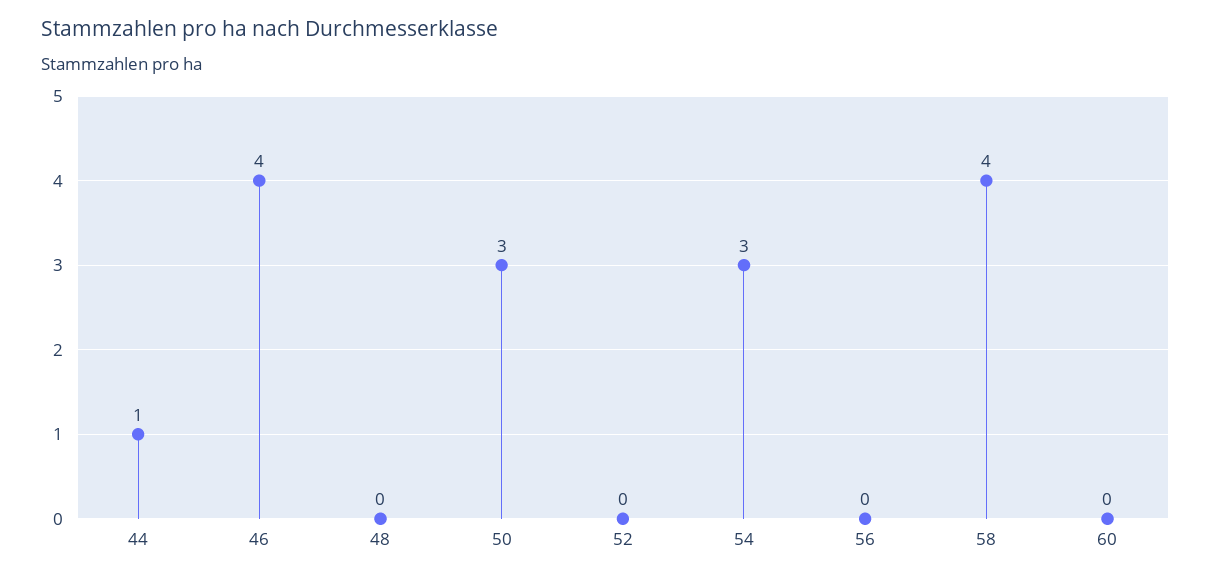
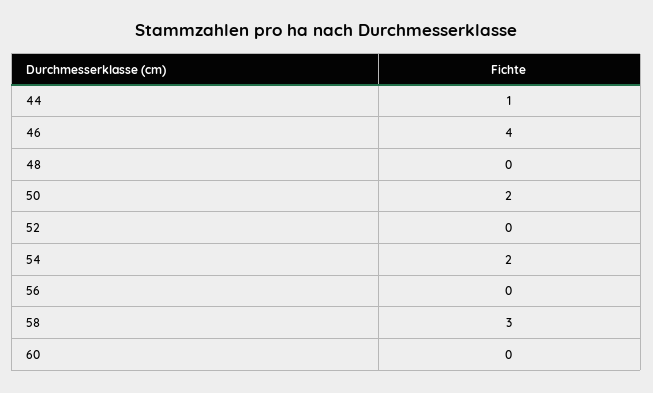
50: 3 -> 2
54: 3 -> 2
58: 4 -> 3

